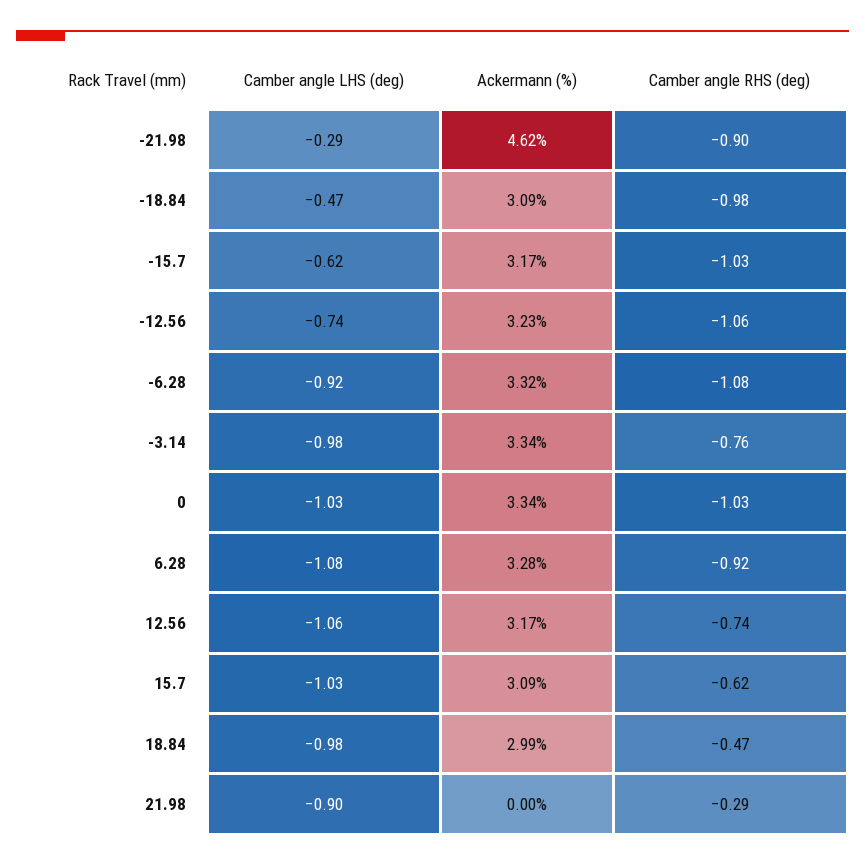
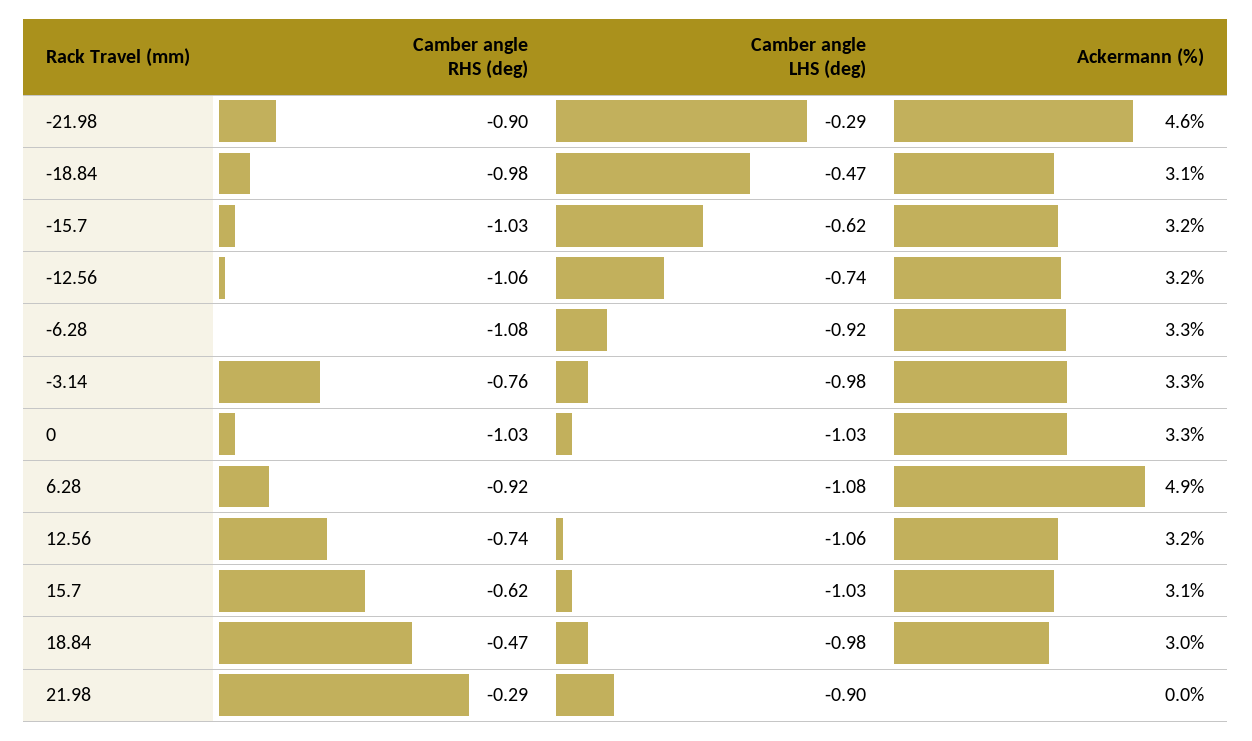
Ackermann (%), 6.28: 3.28 -> 4.9

